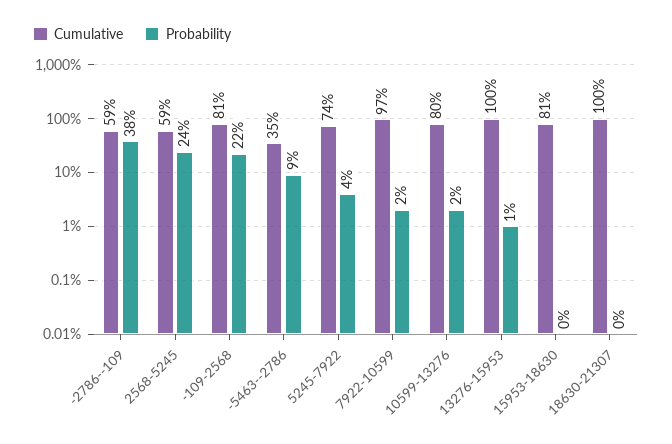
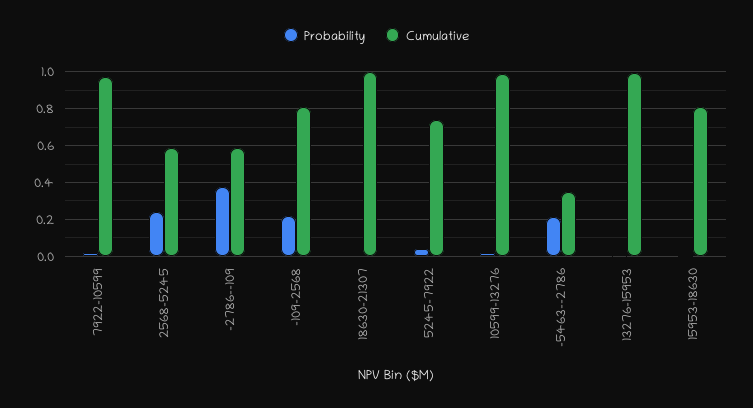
Probability, -5463--2786: 0.09 -> 0.2
Cumulative, 10599-13276: 0.8 -> 1

